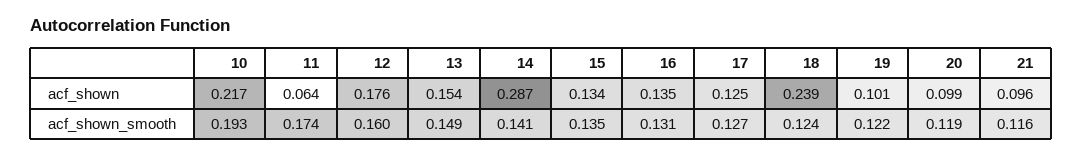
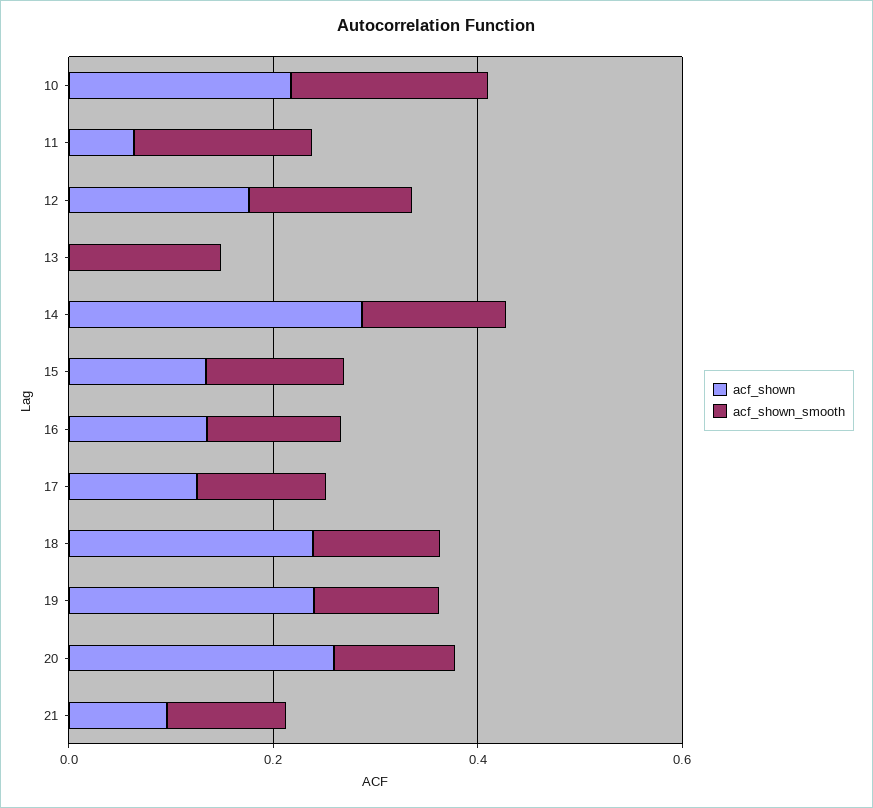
acf_shown, 13: 0.154 -> 0
acf_shown, 19: 0.101 -> 0.25
acf_shown, 20: 0.099 -> 0.25

